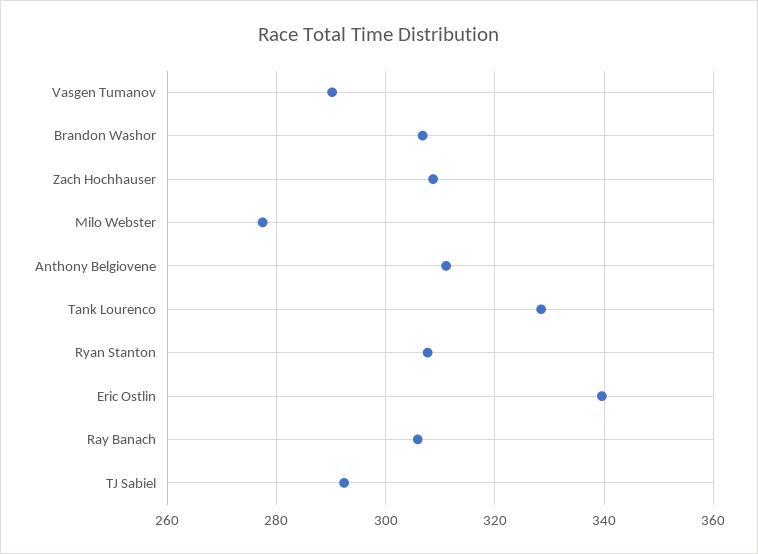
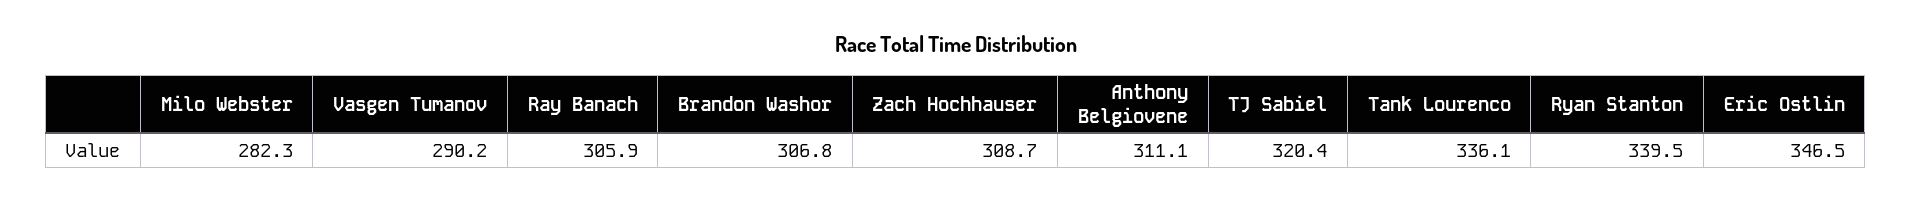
Milo Webster: 278 -> 282.3
Tank Lourenco: 328 -> 336.1
Ryan Stanton: 308 -> 339.5
Eric Ostlin: 340 -> 346.5
TJ Sabiel: 292 -> 320.4

